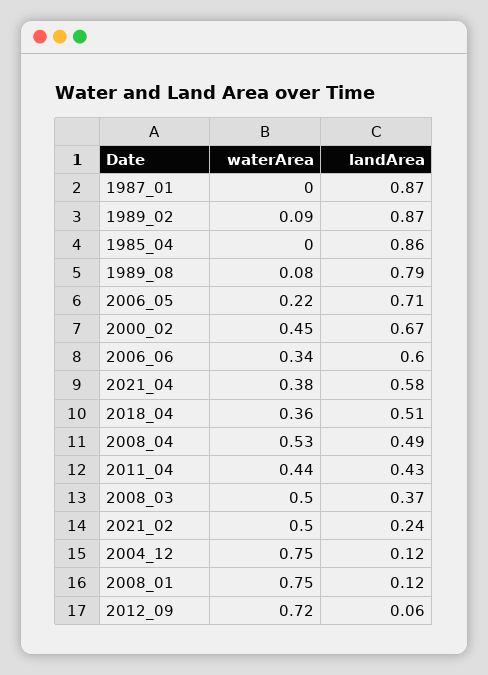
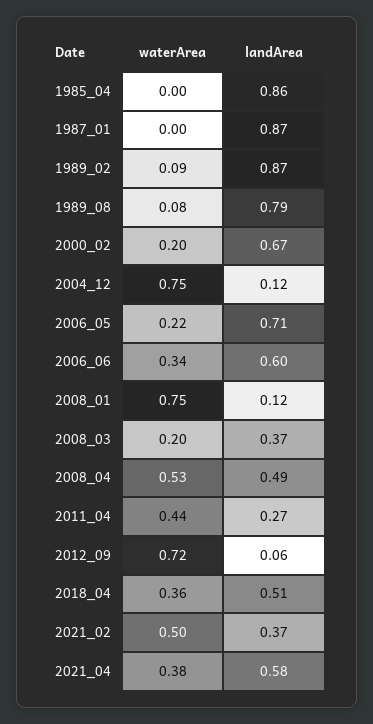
waterArea, 2000_02: 0.45 -> 0.2
landArea, 2011_04: 0.43 -> 0.27
waterArea, 2008_03: 0.5 -> 0.2
landArea, 2021_02: 0.24 -> 0.37

